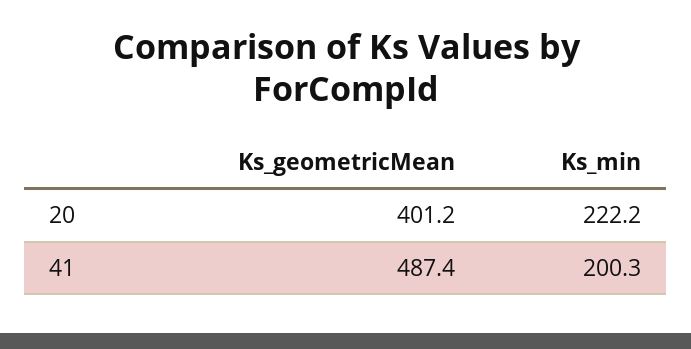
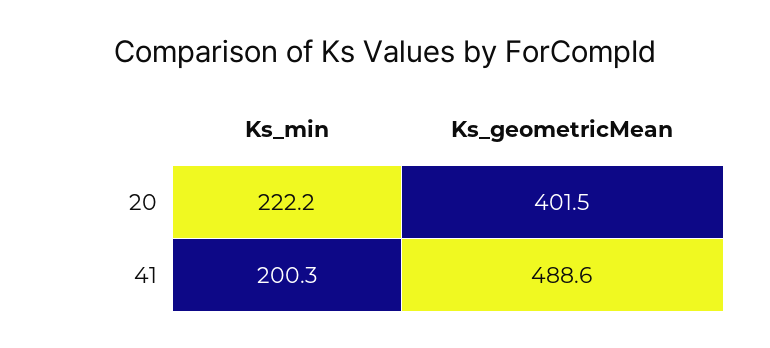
Ks_geometricMean, 20: 401.2 -> 401.5
Ks_geometricMean, 41: 487.4 -> 488.6

